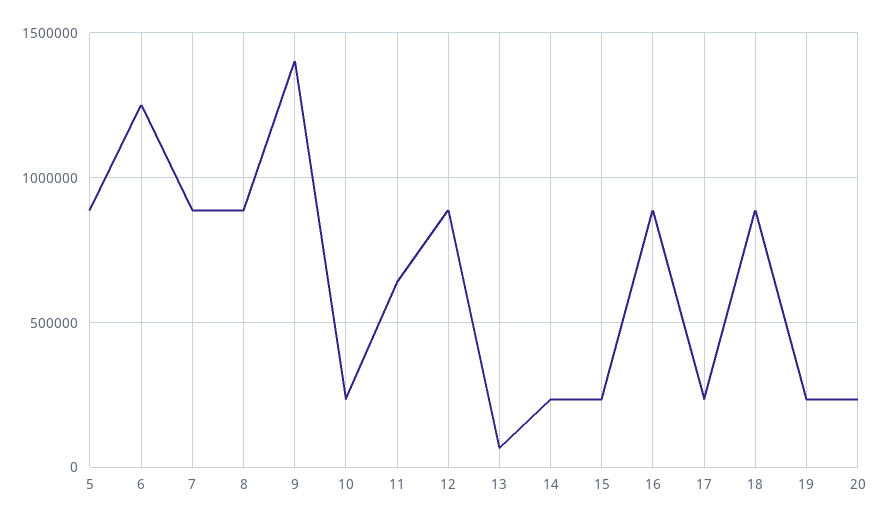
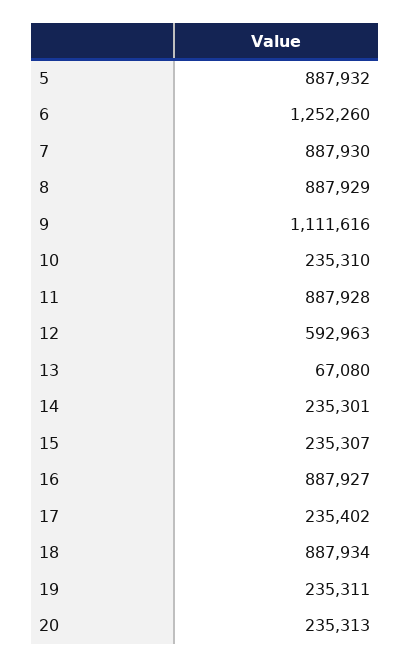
9: 1400000 -> 1111616
11: 650000 -> 887928
12: 900000 -> 592963

